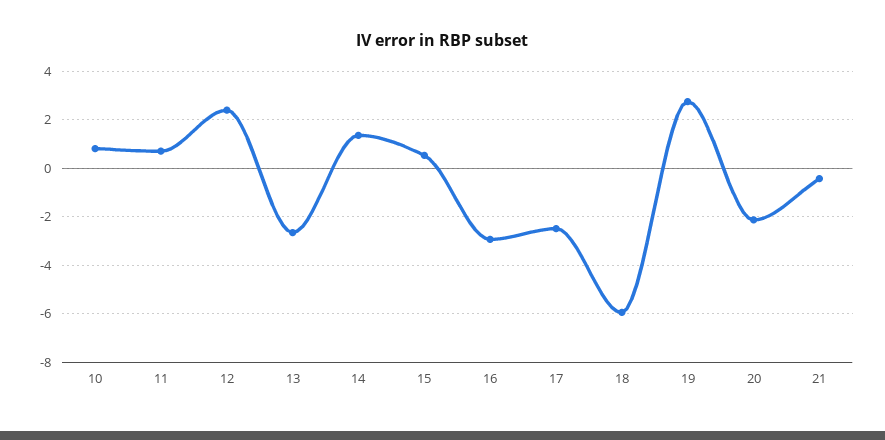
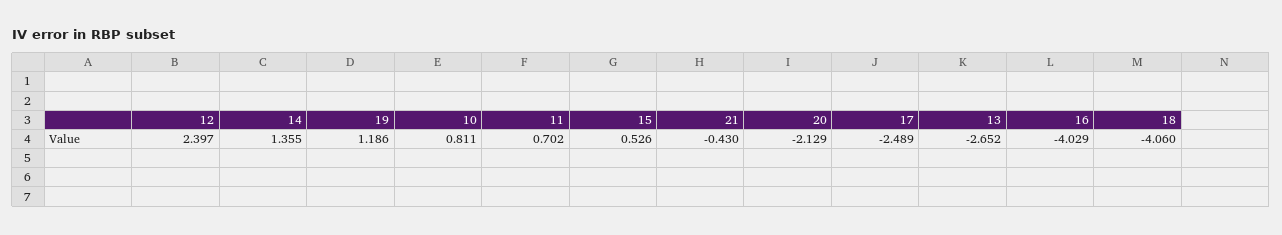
16: -3 -> -4.029
18: -6 -> -4.06
19: 2.75 -> 1.186

